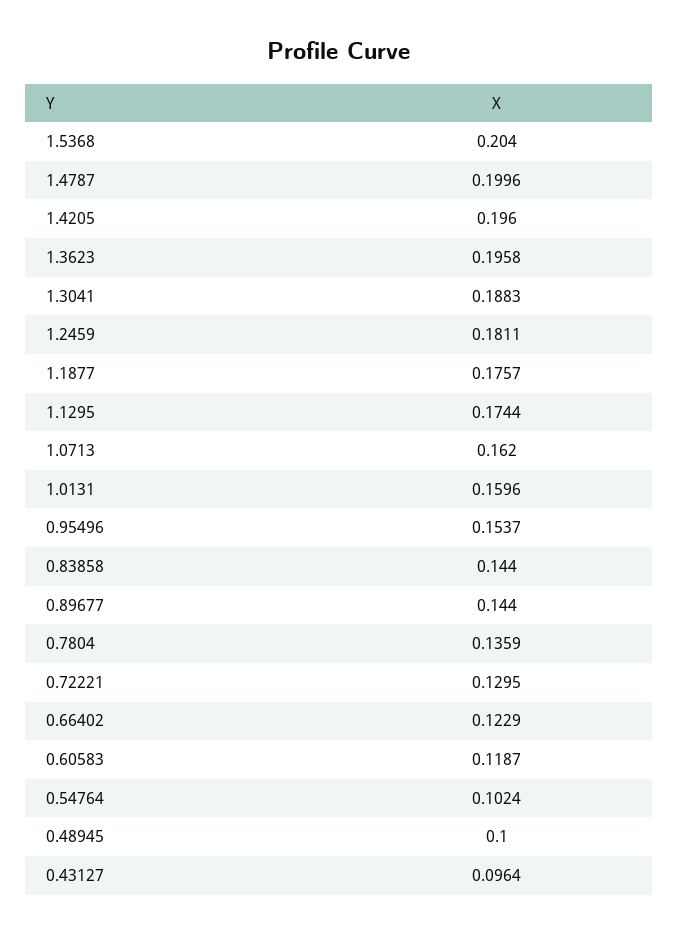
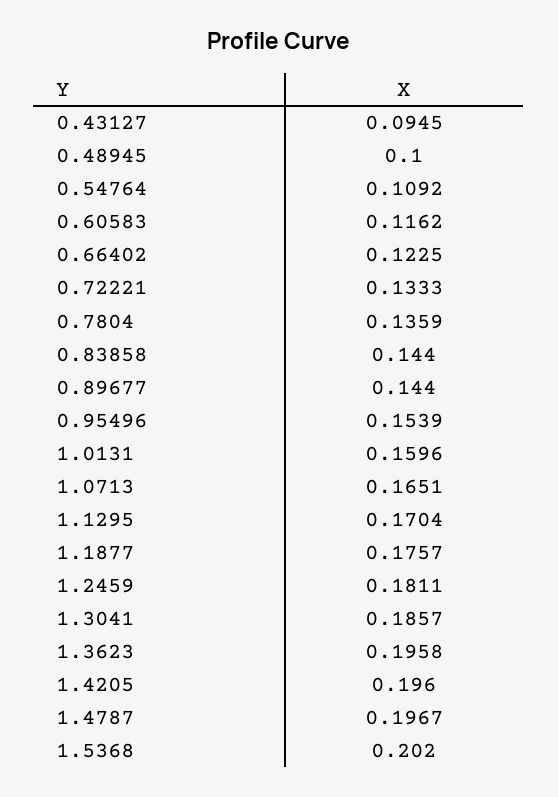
1.5368: 0.204 -> 0.202
1.4787: 0.1996 -> 0.1967
1.3041: 0.1883 -> 0.1857
1.1295: 0.1744 -> 0.1704
1.0713: 0.162 -> 0.1651
0.95496: 0.1537 -> 0.1539
0.72221: 0.1295 -> 0.1333
0.66402: 0.1229 -> 0.1225
0.60583: 0.1187 -> 0.1162
0.54764: 0.1024 -> 0.1092
0.43127: 0.0964 -> 0.0945

